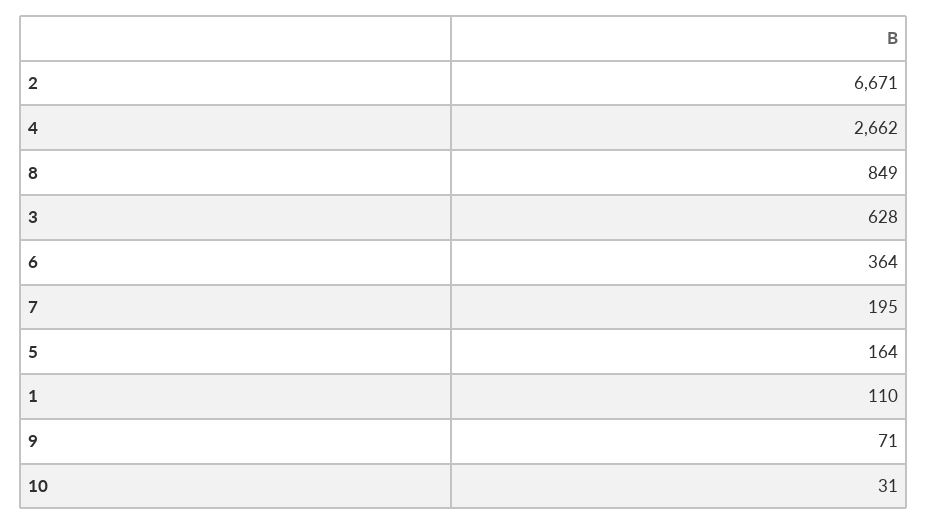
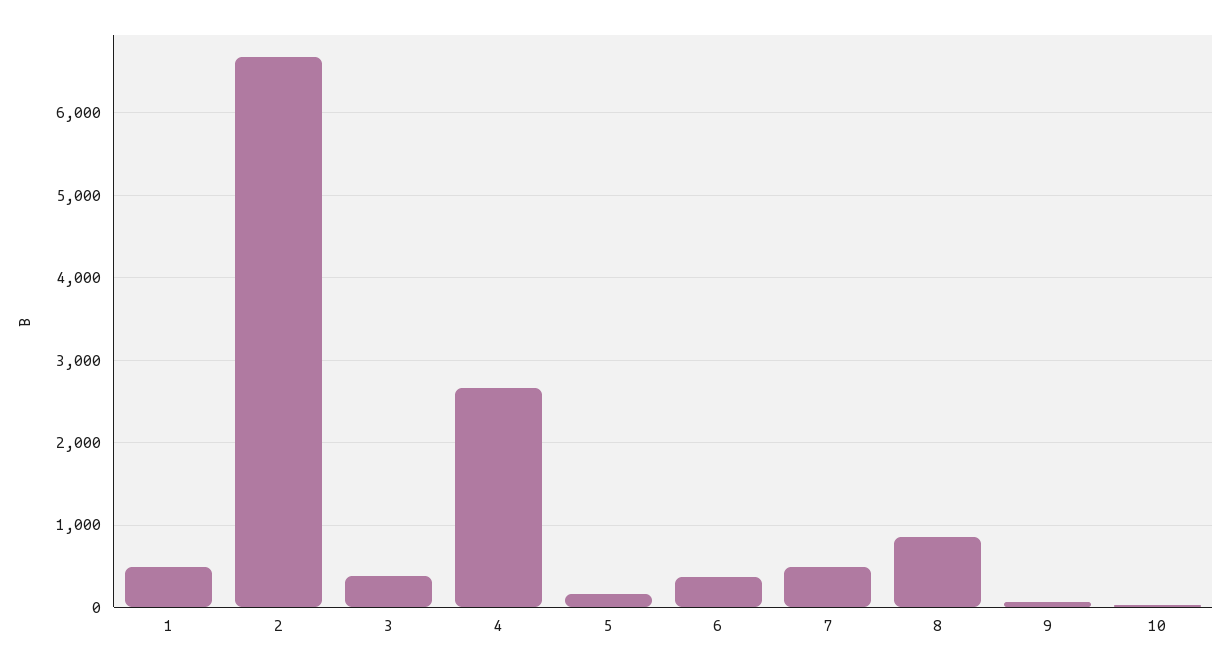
3: 628 -> 400
7: 195 -> 500
1: 110 -> 500

